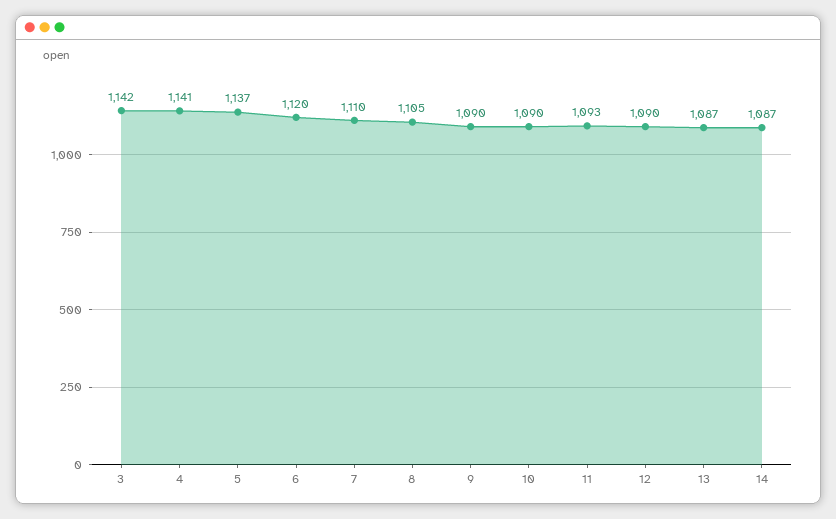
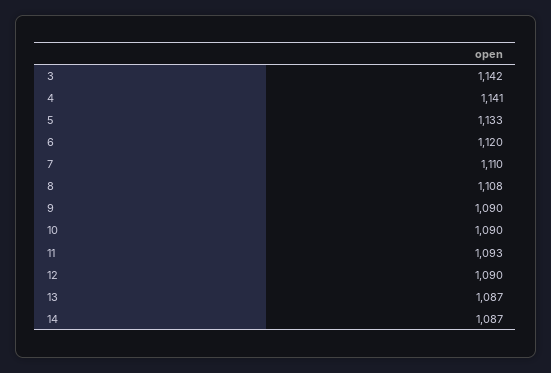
5: 1137 -> 1133
8: 1105 -> 1108

